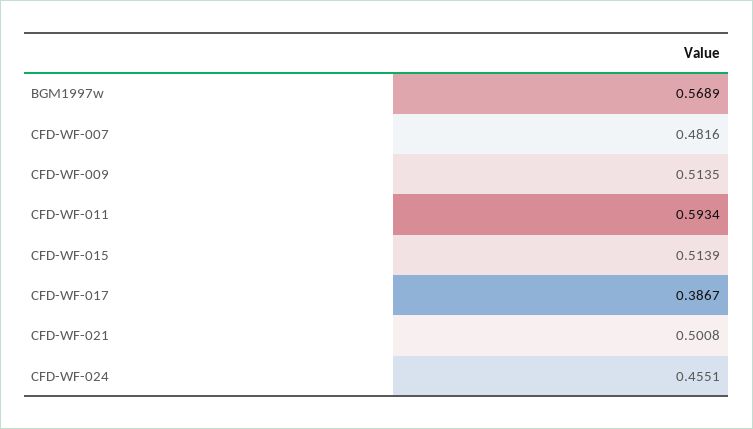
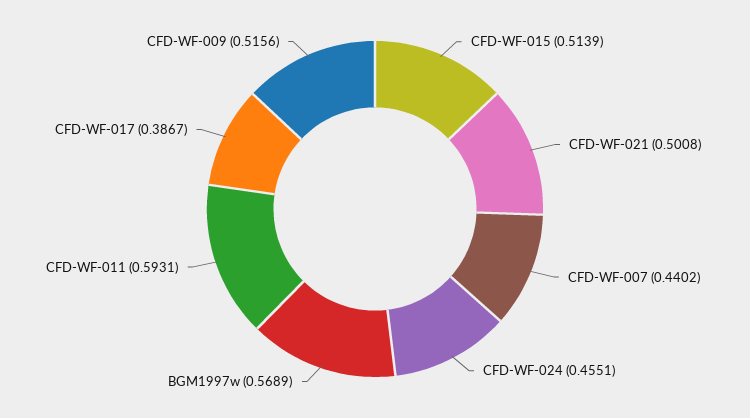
CFD-WF-007: 0.4816 -> 0.4402
CFD-WF-009: 0.5135 -> 0.5156
CFD-WF-011: 0.5934 -> 0.5931

